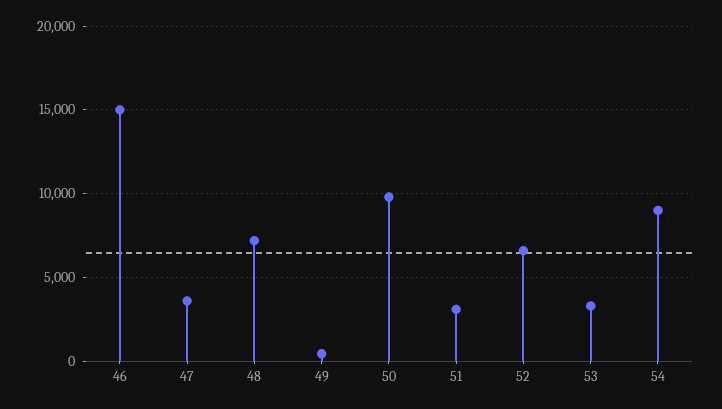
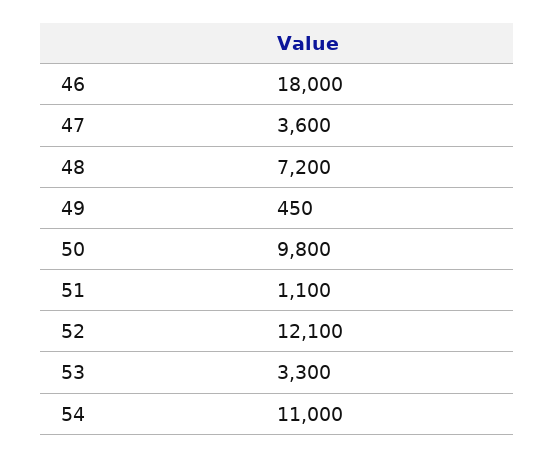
46: 15000 -> 18000
51: 3000 -> 1100
52: 6500 -> 12100
54: 9000 -> 11000

